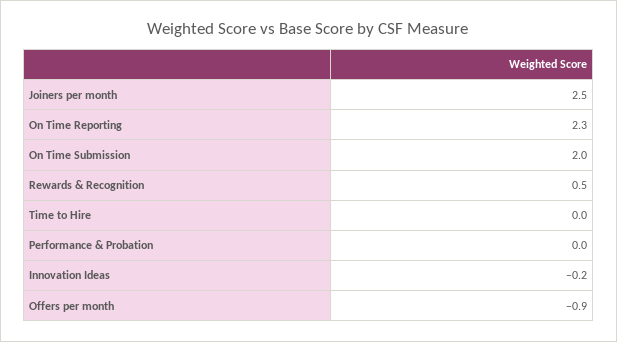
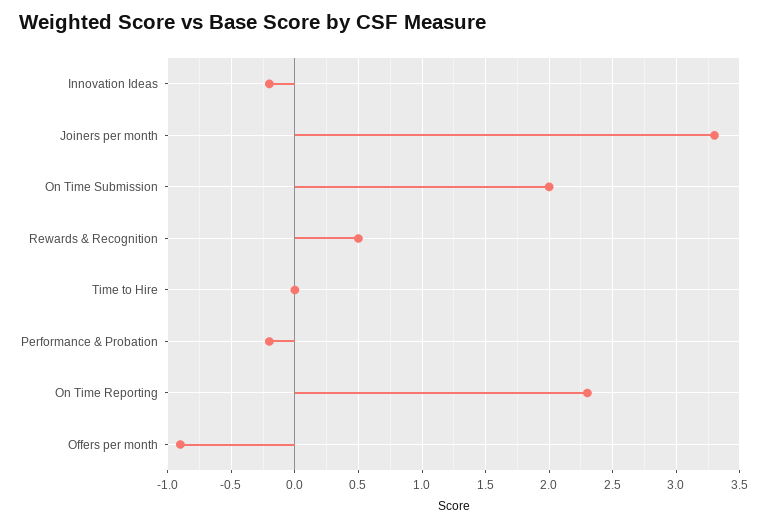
Joiners per month: 2.5 -> 3.3
Performance & Probation: 0 -> -0.2

